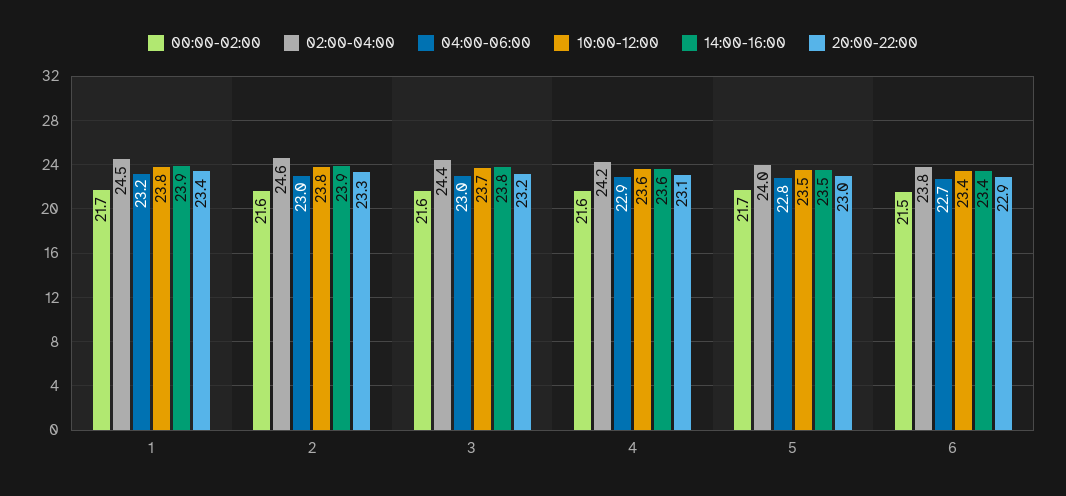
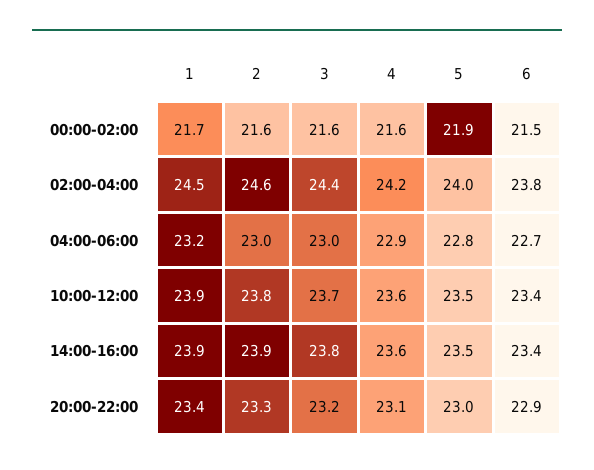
10:00-12:00, 1: 23.8 -> 23.9
00:00-02:00, 5: 21.7 -> 21.9

